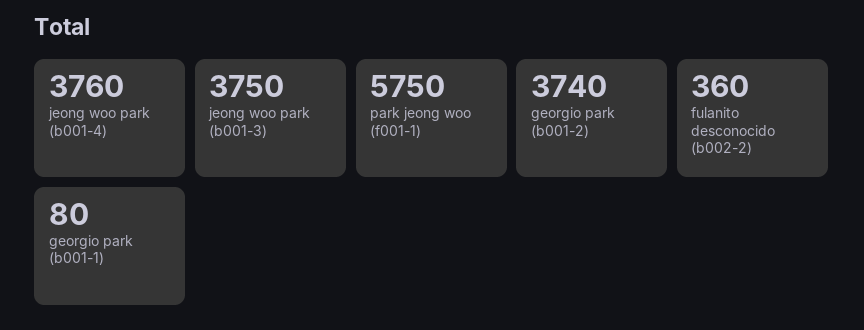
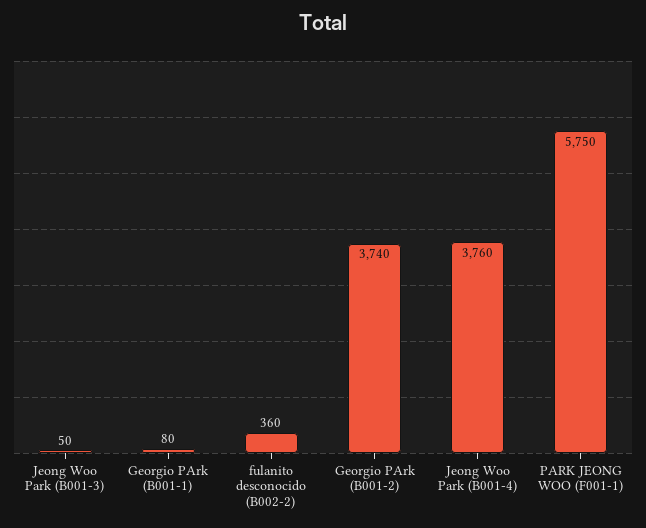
jeong woo park (b001-3): 3750 -> 50

